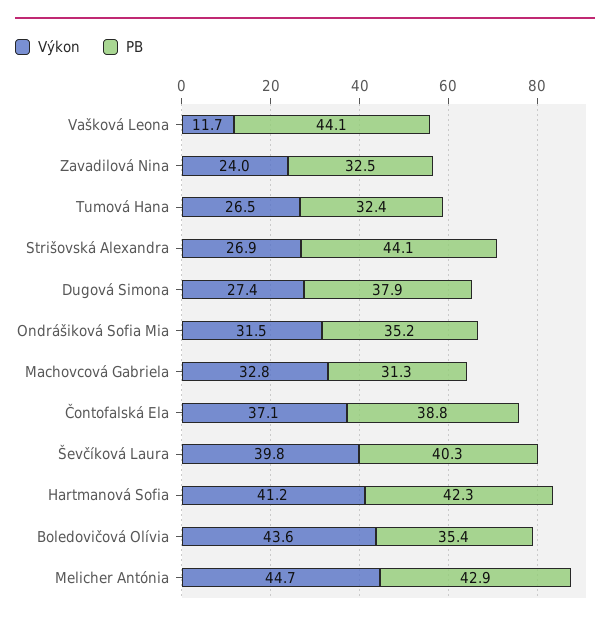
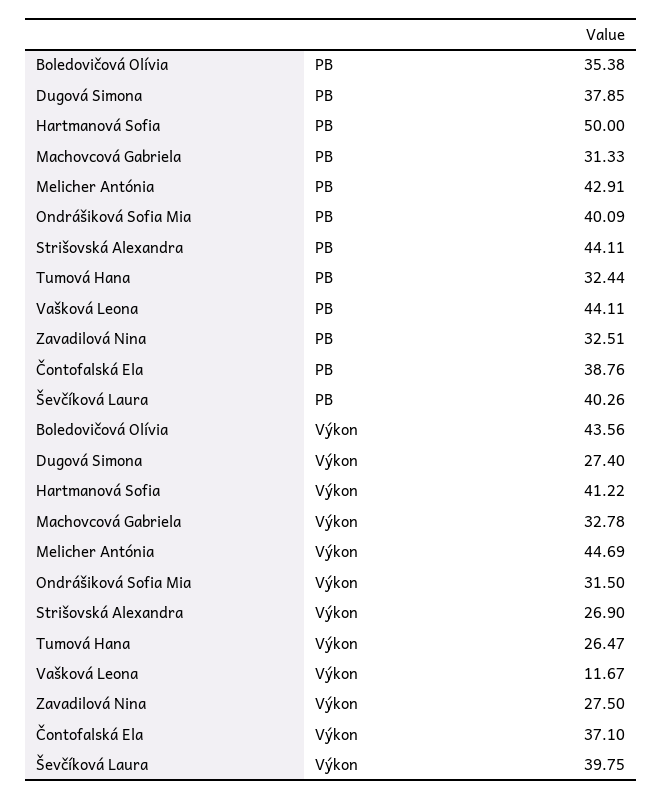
Výkon, Zavadilová Nina: 24 -> 27.5
PB, Ondrášiková Sofia Mia: 35.2 -> 40.09
PB, Hartmanová Sofia: 42.3 -> 50

